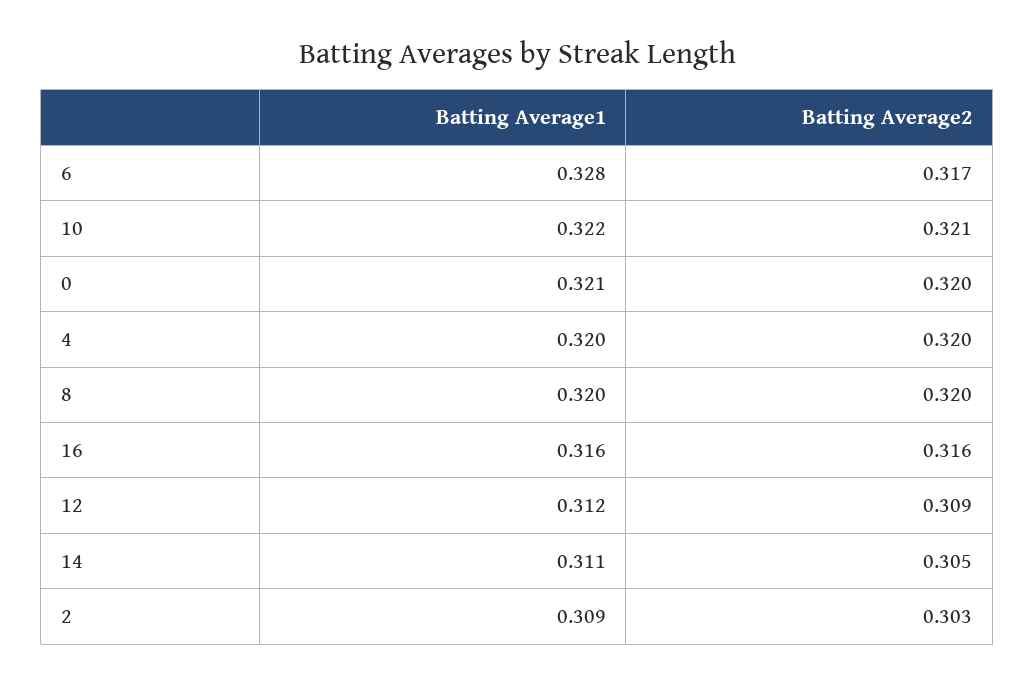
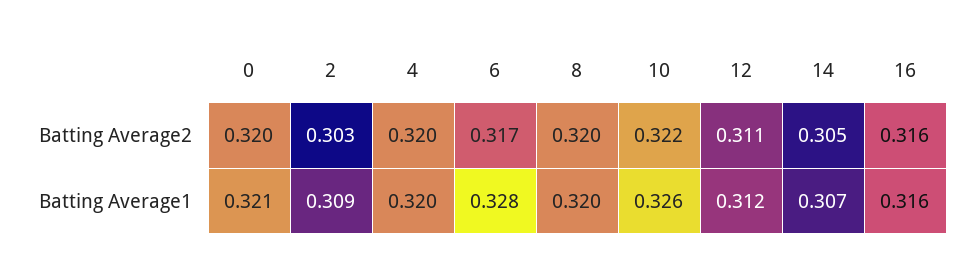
Batting Average1, 10: 0.322 -> 0.326
Batting Average2, 10: 0.321 -> 0.322
Batting Average2, 12: 0.309 -> 0.311
Batting Average1, 14: 0.311 -> 0.307

